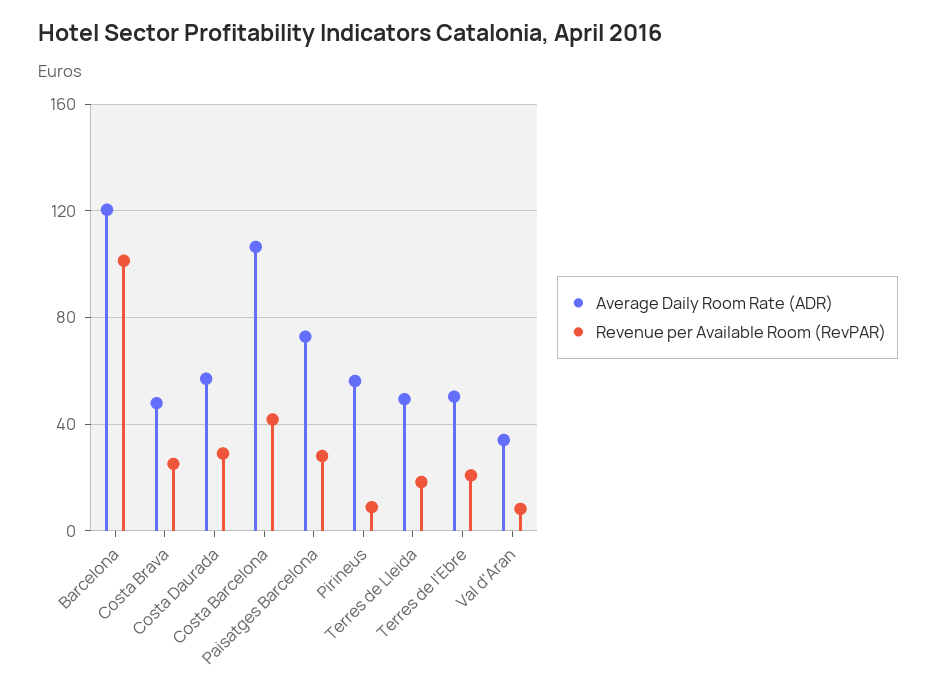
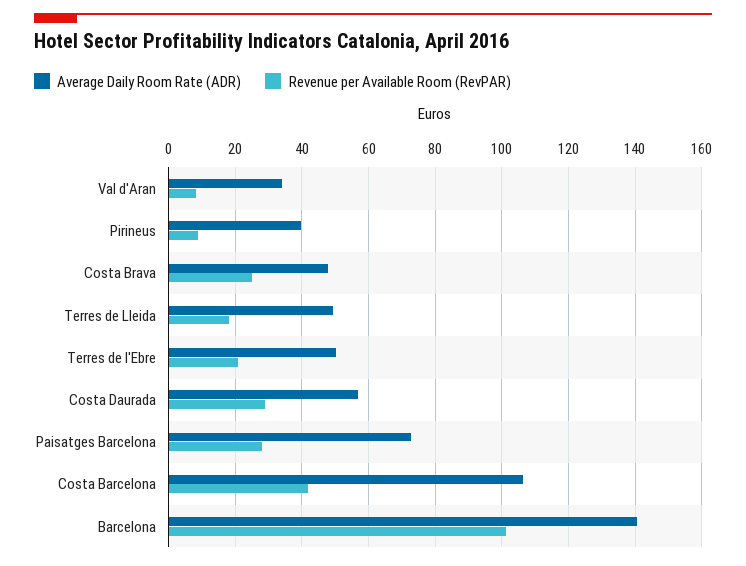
Average Daily Room Rate (ADR), Barcelona: 120 -> 140
Average Daily Room Rate (ADR), Pirineus: 55 -> 40

